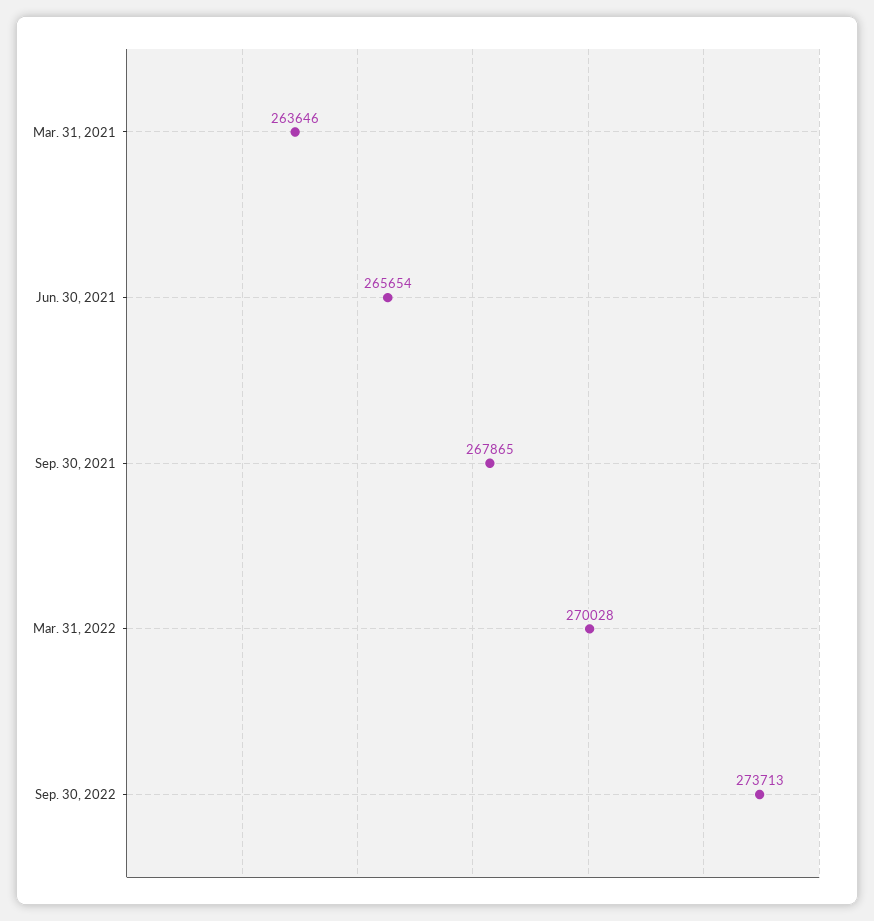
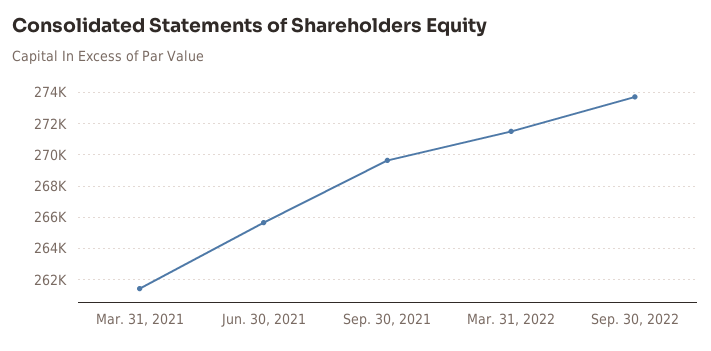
Mar. 31, 2021: 263646 -> 261500
Sep. 30, 2021: 267865 -> 269500
Mar. 31, 2022: 270028 -> 271500

